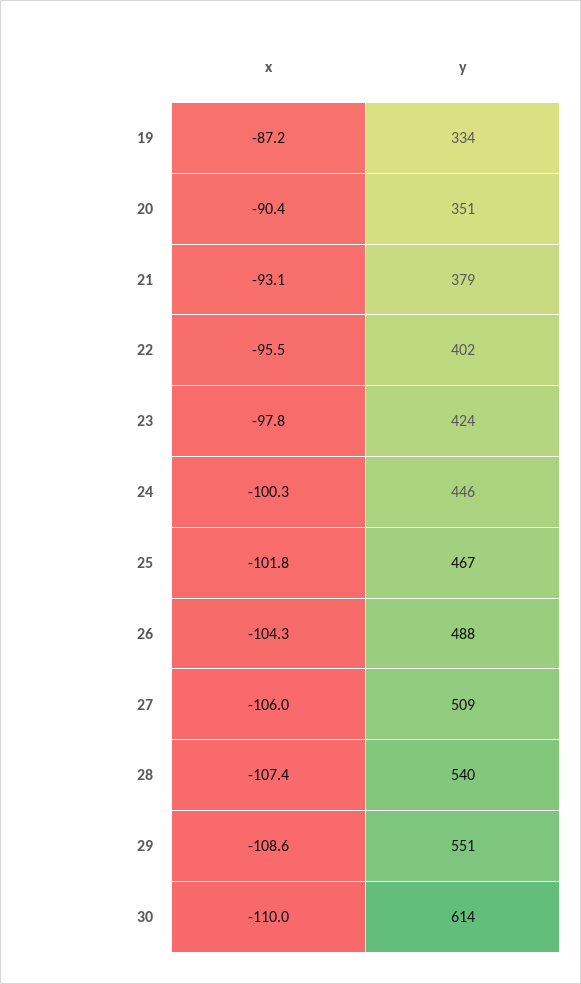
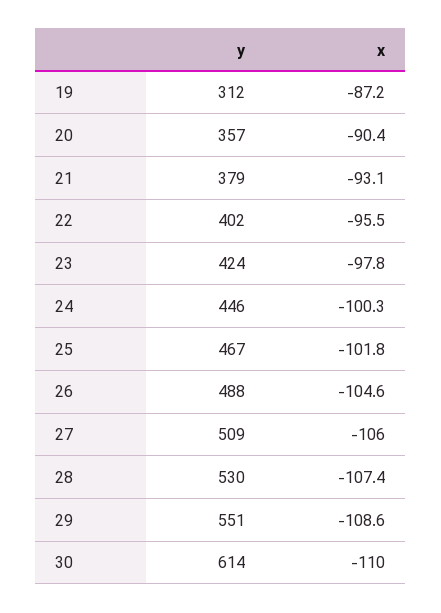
y, 19: 334 -> 312
y, 20: 351 -> 357
x, 26: -104.3 -> -104.6
y, 28: 540 -> 530

